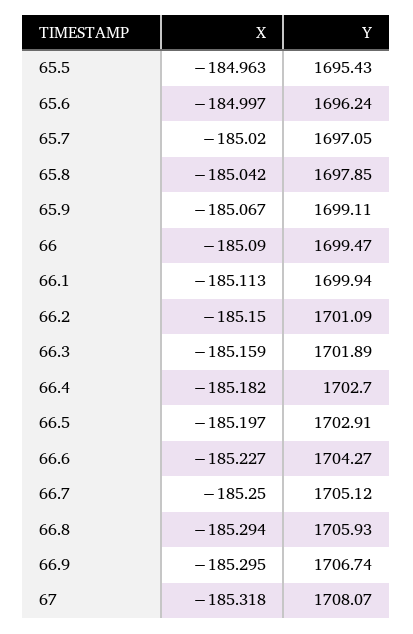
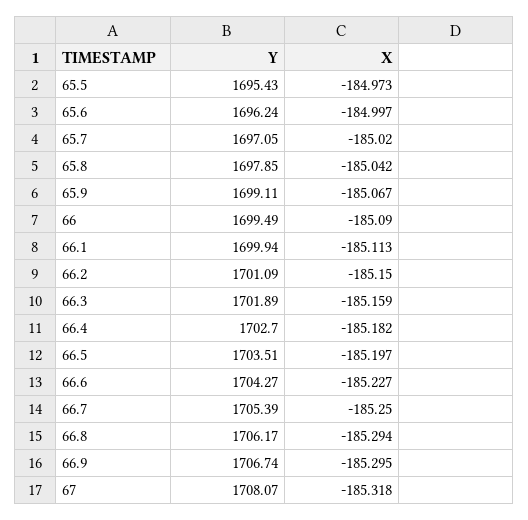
X, 65.5: -184.963 -> -184.973
Y, 66: 1699.47 -> 1699.49
Y, 66.5: 1702.91 -> 1703.51
Y, 66.7: 1705.12 -> 1705.39
Y, 66.8: 1705.93 -> 1706.17

